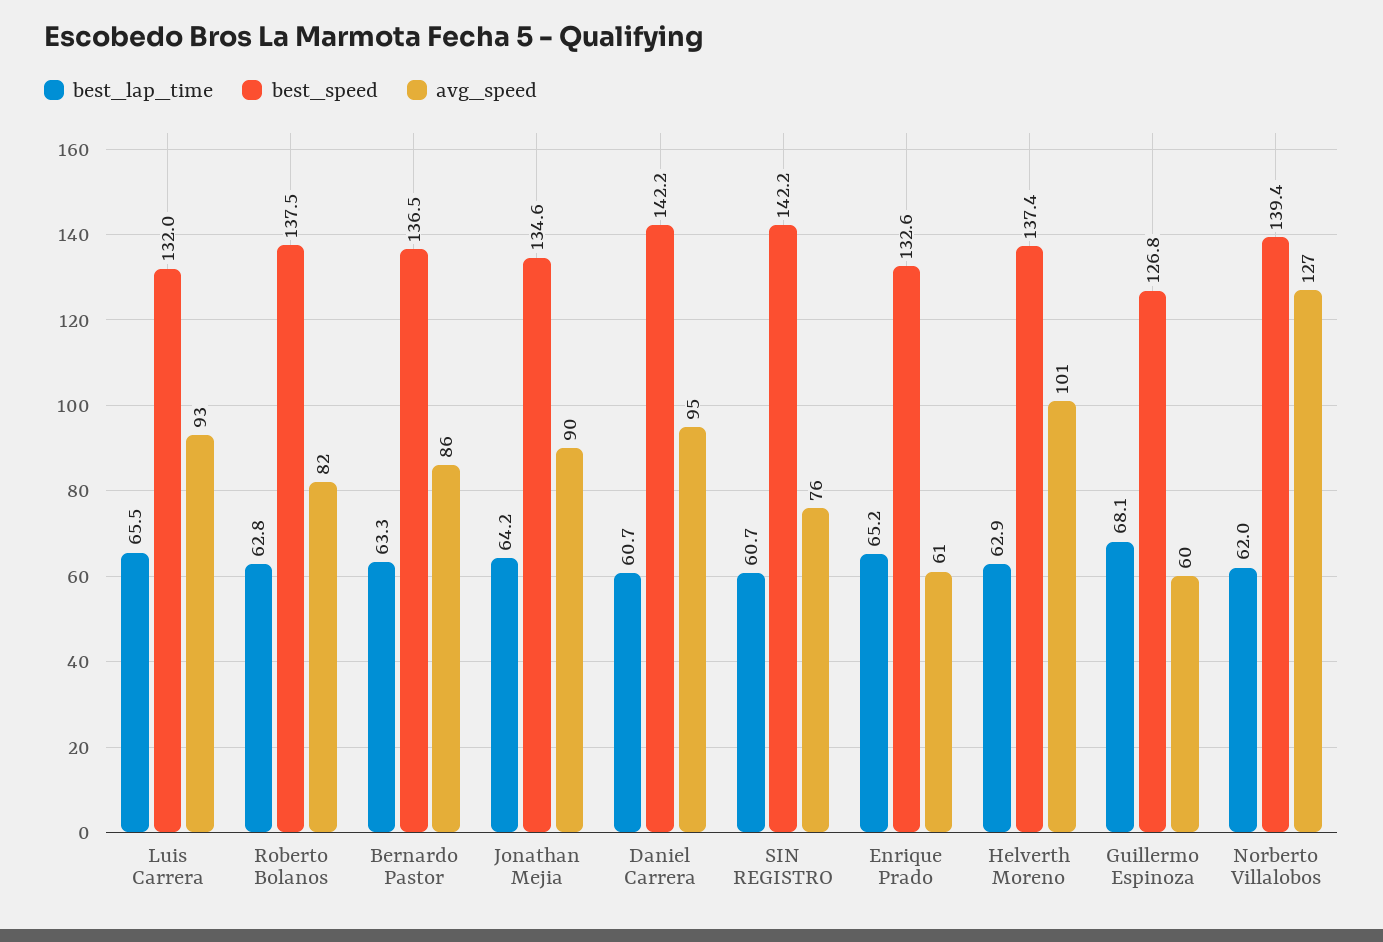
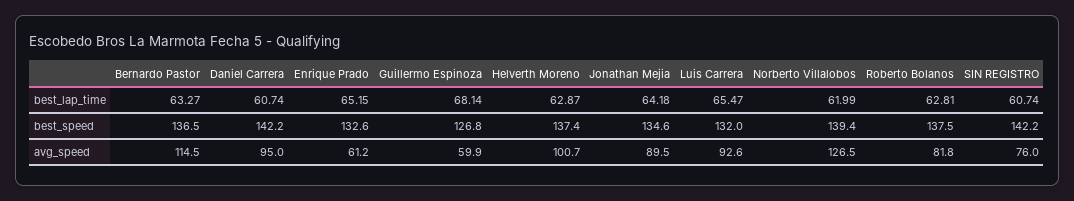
avg_speed, Bernardo Pastor: 86 -> 114.5

